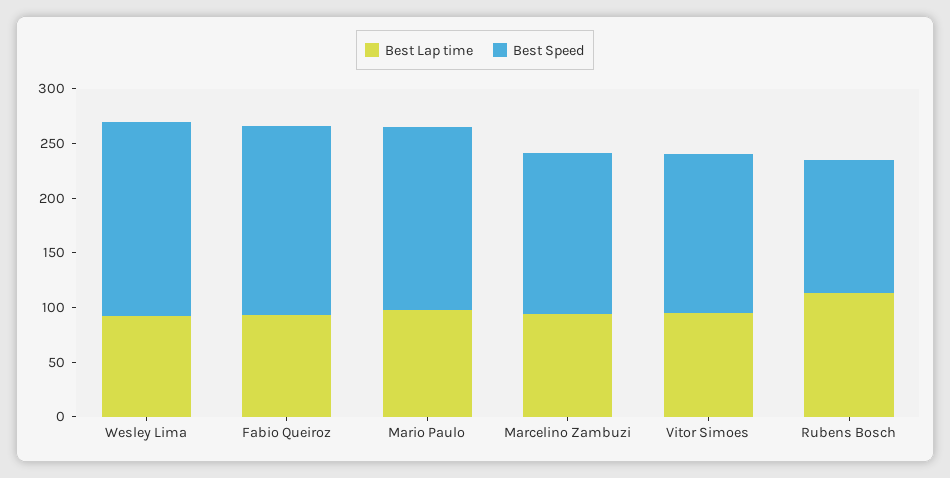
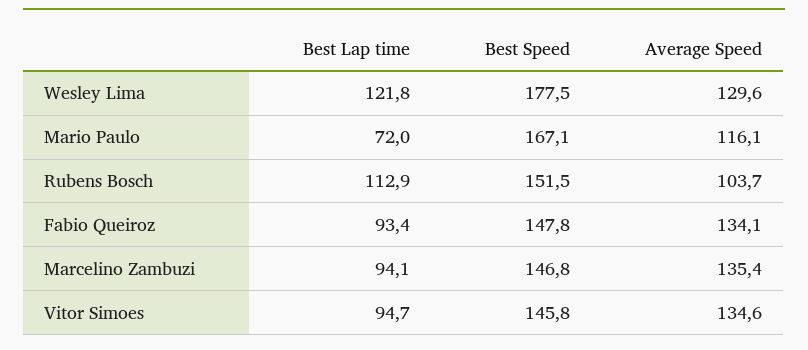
Best Lap time, Wesley Lima: 90 -> 121.8
Best Speed, Fabio Queiroz: 170 -> 147.8
Best Lap time, Mario Paulo: 100 -> 72
Best Speed, Rubens Bosch: 120 -> 151.5
Average Speed, Wesley Lima: none -> 129.6
Average Speed, Mario Paulo: none -> 116.1
Average Speed, Rubens Bosch: none -> 103.7
Average Speed, Fabio Queiroz: none -> 134.1
Average Speed, Marcelino Zambuzi: none -> 135.4
Average Speed, Vitor Simoes: none -> 134.6

